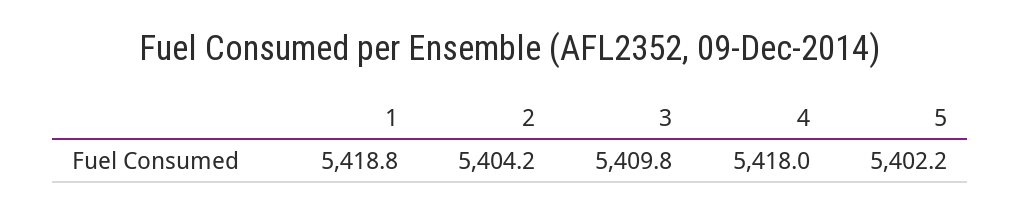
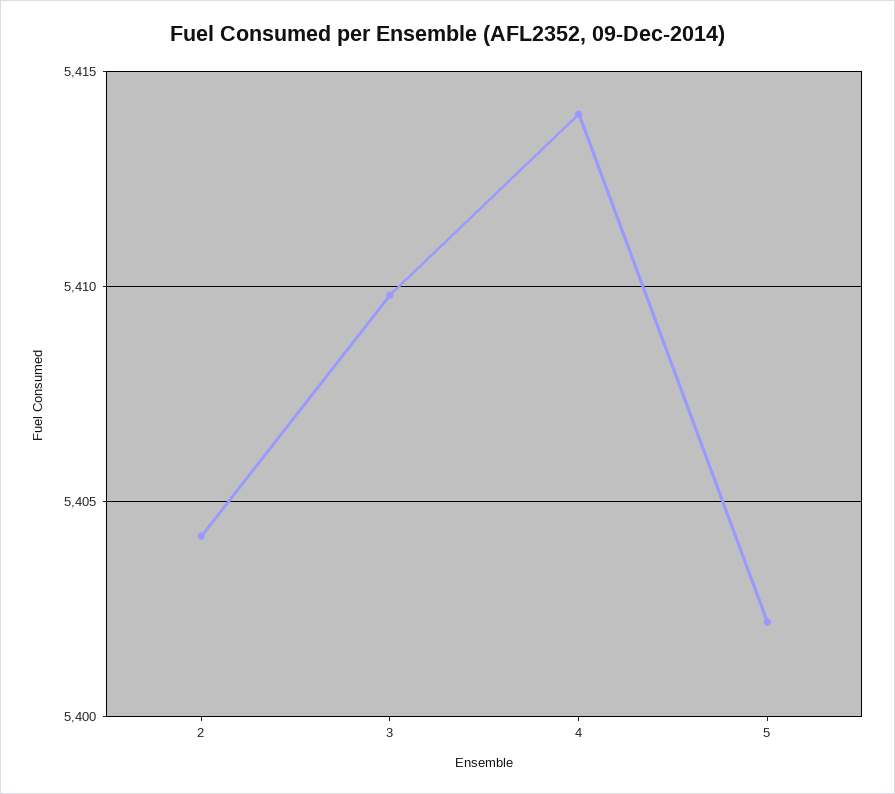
1: 5418.8 -> none
4: 5418 -> 5414

